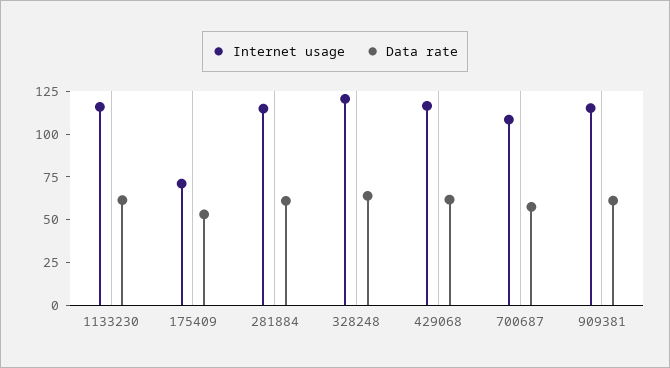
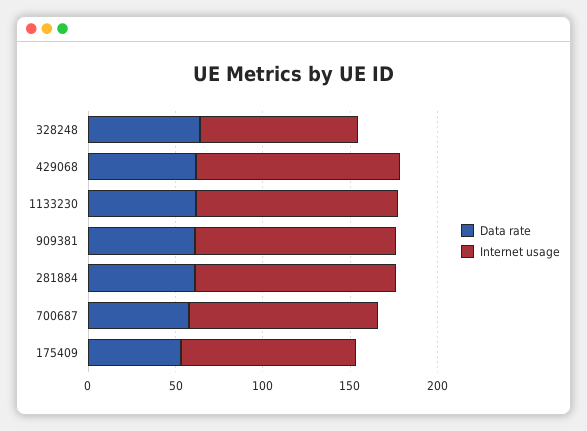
Internet usage, 175409: 70 -> 100
Internet usage, 328248: 120 -> 90

